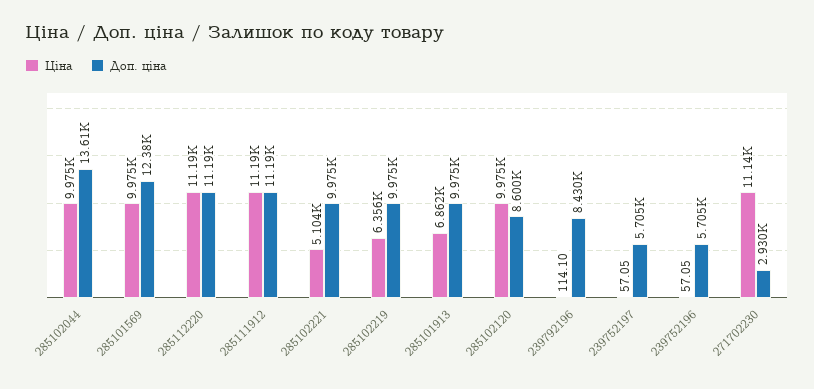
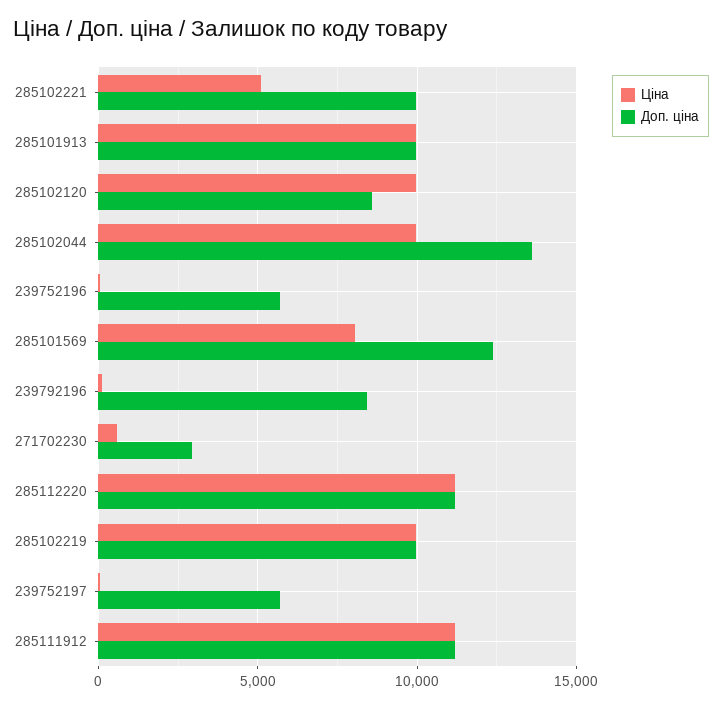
Ціна, 285101569: 9975 -> 8000
Ціна, 285102219: 6356 -> 10000
Ціна, 285101913: 6862 -> 10000
Ціна, 271702230: 11140 -> 500

